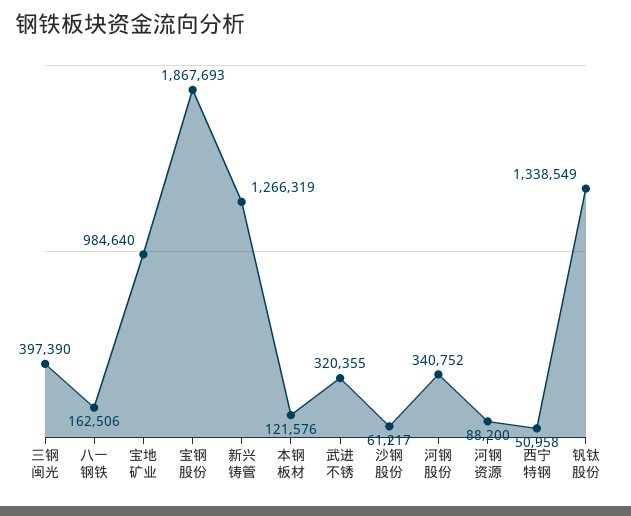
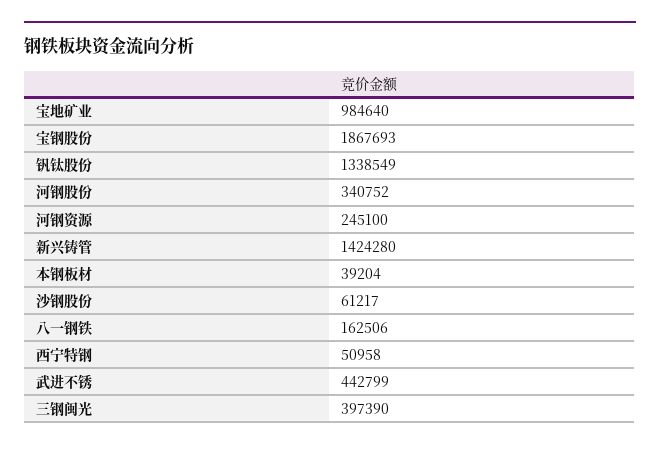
新兴铸管: 1266319 -> 1424280
本钢板材: 121576 -> 39204
武进不锈: 320355 -> 442799
河钢资源: 88200 -> 245100

